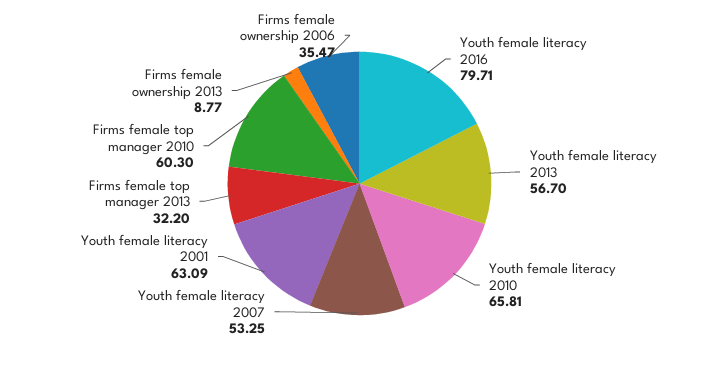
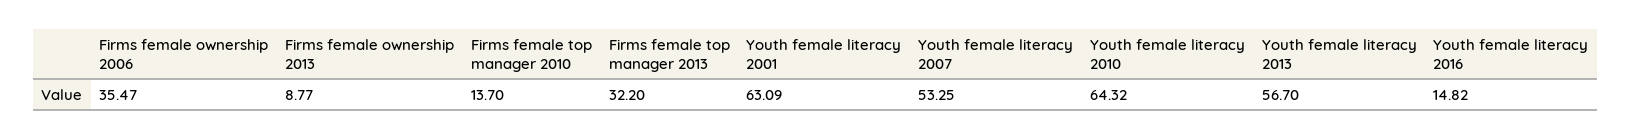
Youth female literacy 2016: 79.71 -> 14.82
Youth female literacy 2010: 65.81 -> 64.32
Firms female top manager 2010: 60.3 -> 13.7

